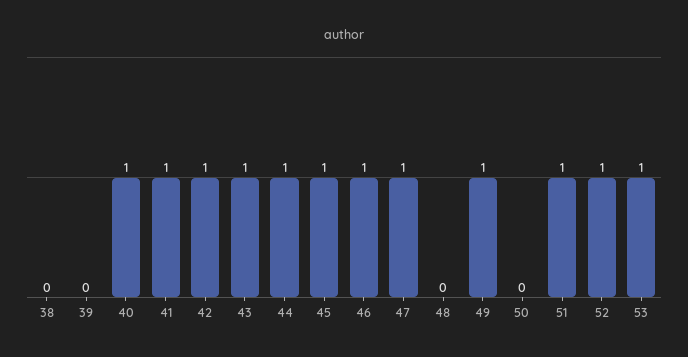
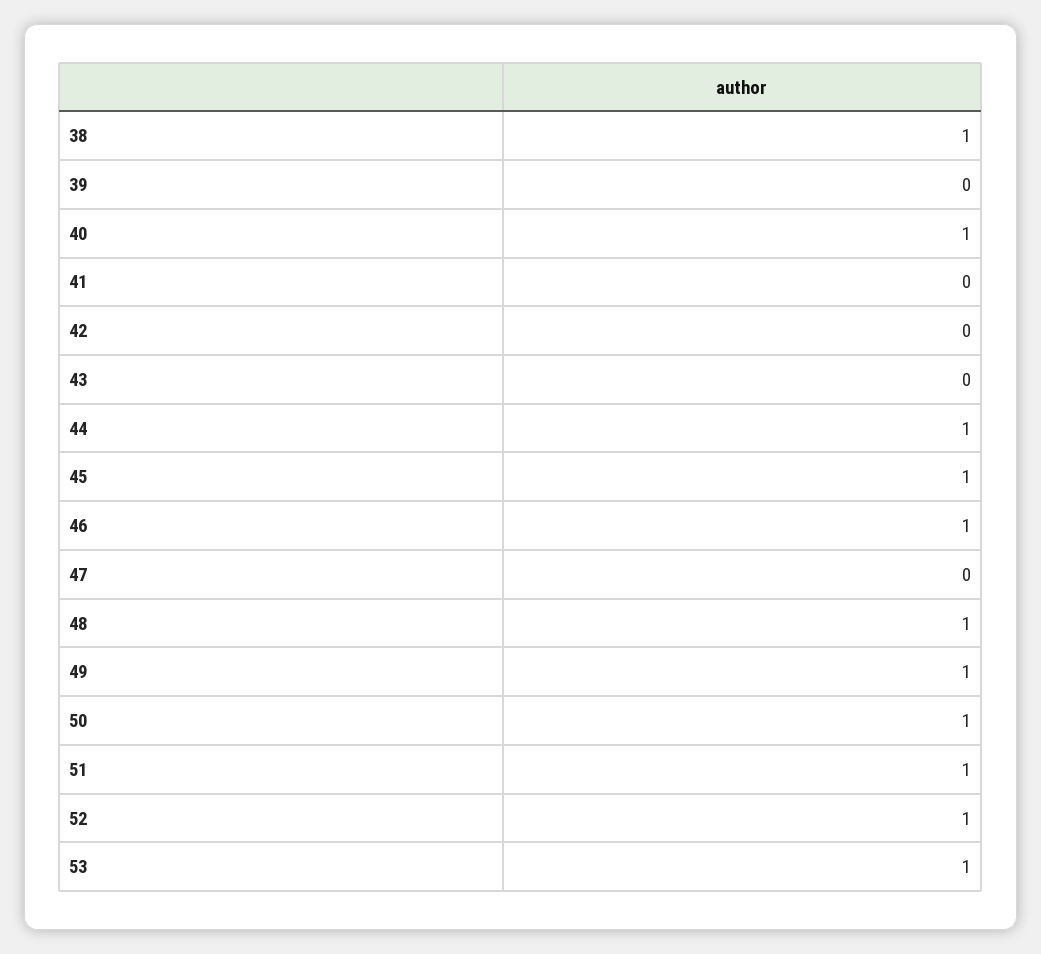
38: 0 -> 1
41: 1 -> 0
42: 1 -> 0
43: 1 -> 0
47: 1 -> 0
48: 0 -> 1
50: 0 -> 1

